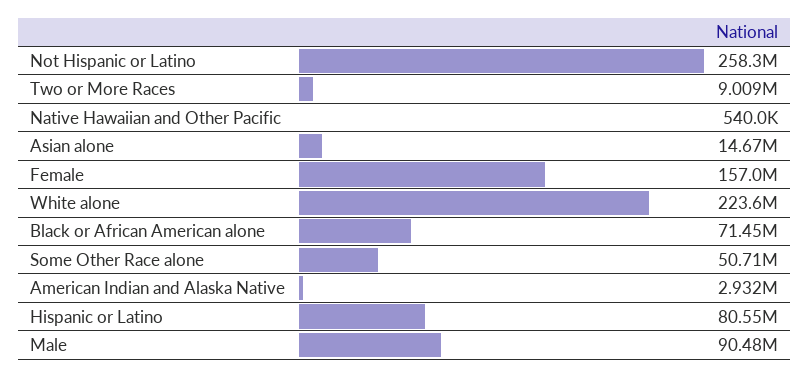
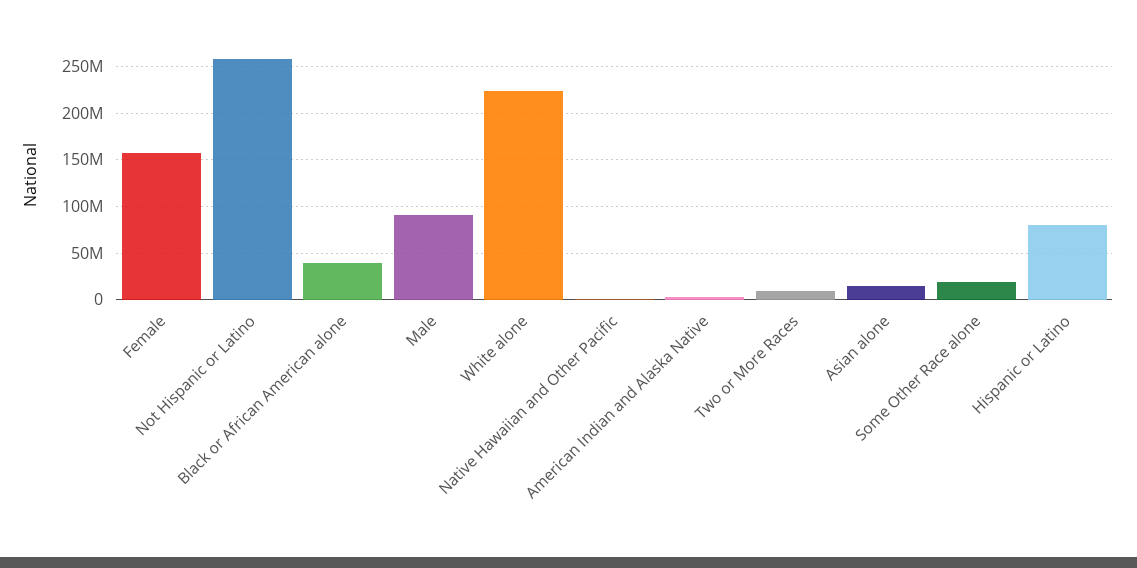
Black or African American alone: 71450000 -> 40000000
Some Other Race alone: 50710000 -> 20000000

